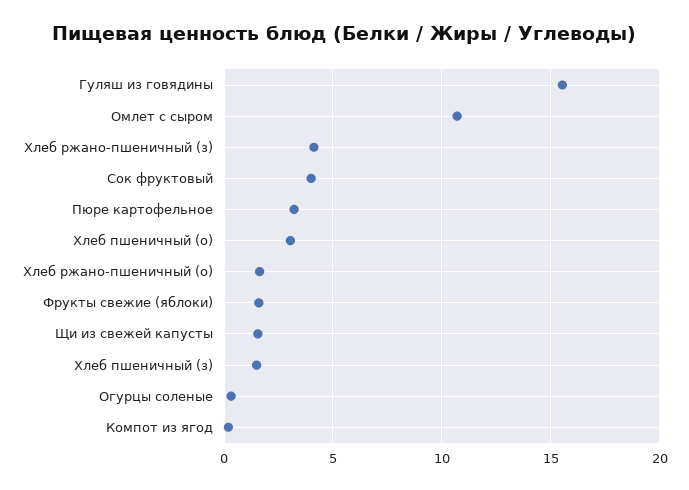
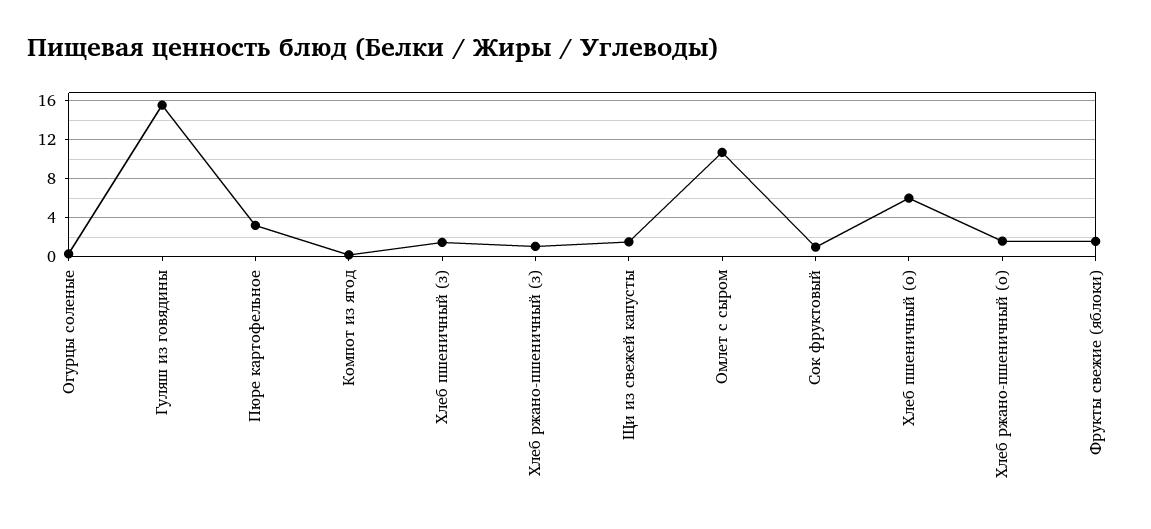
Хлеб ржано-пшеничный (з): 4 -> 1
Сок фруктовый: 4 -> 1
Хлеб пшеничный (о): 3 -> 6

